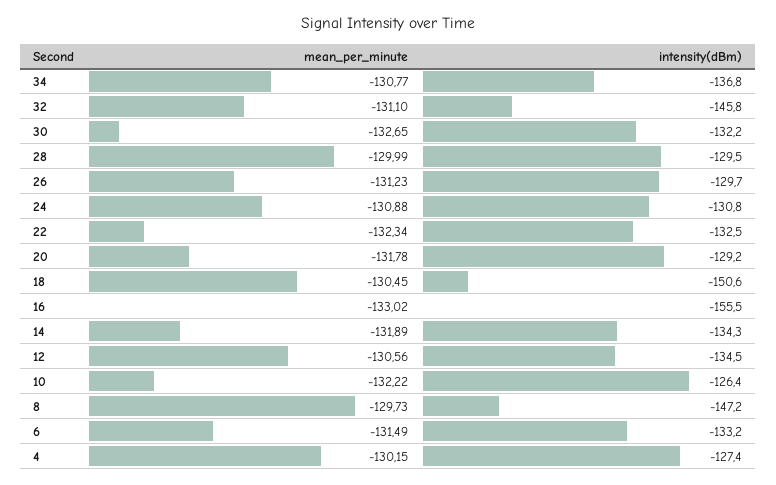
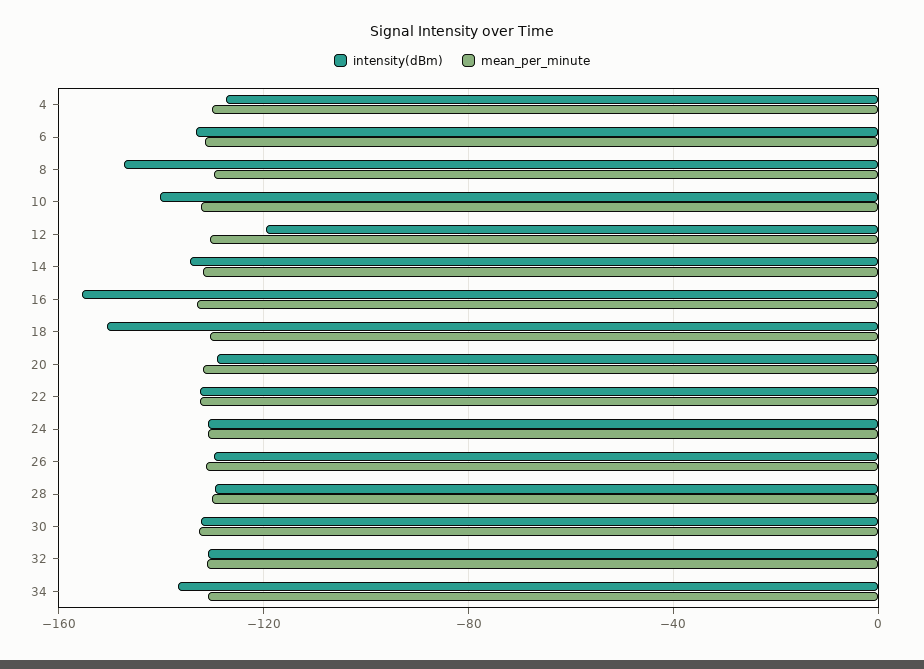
intensity(dBm), 32: -145.8 -> -130
intensity(dBm), 12: -134.5 -> -120
intensity(dBm), 10: -126.4 -> -140

